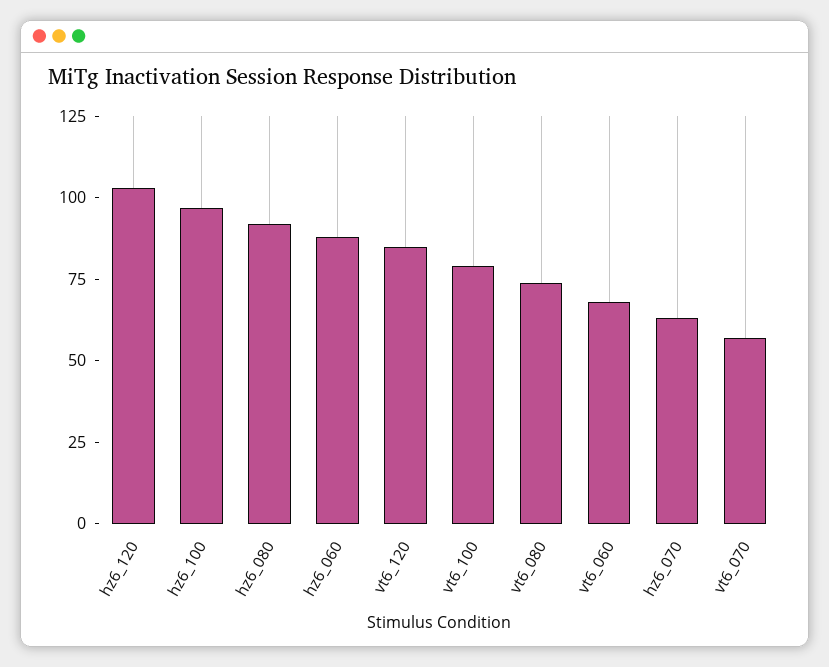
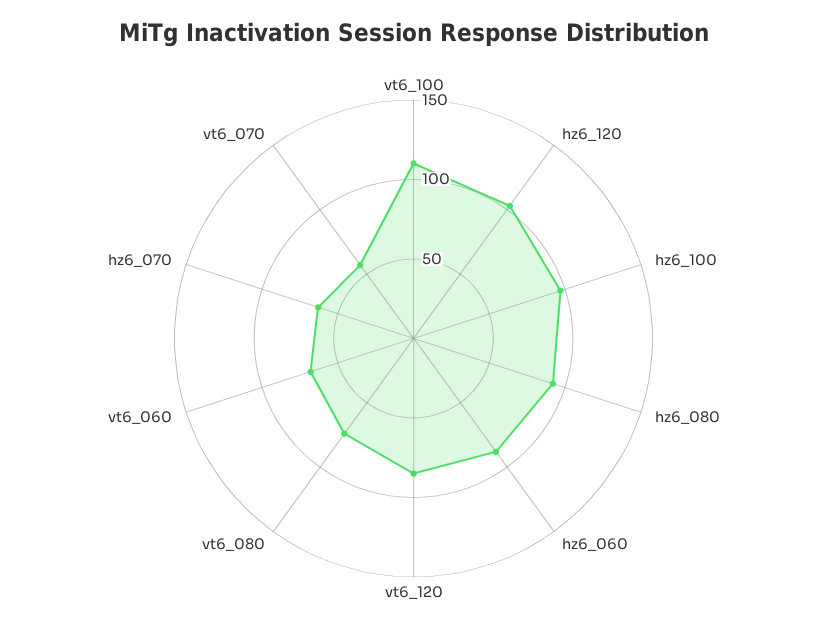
vt6_100: 80 -> 110

